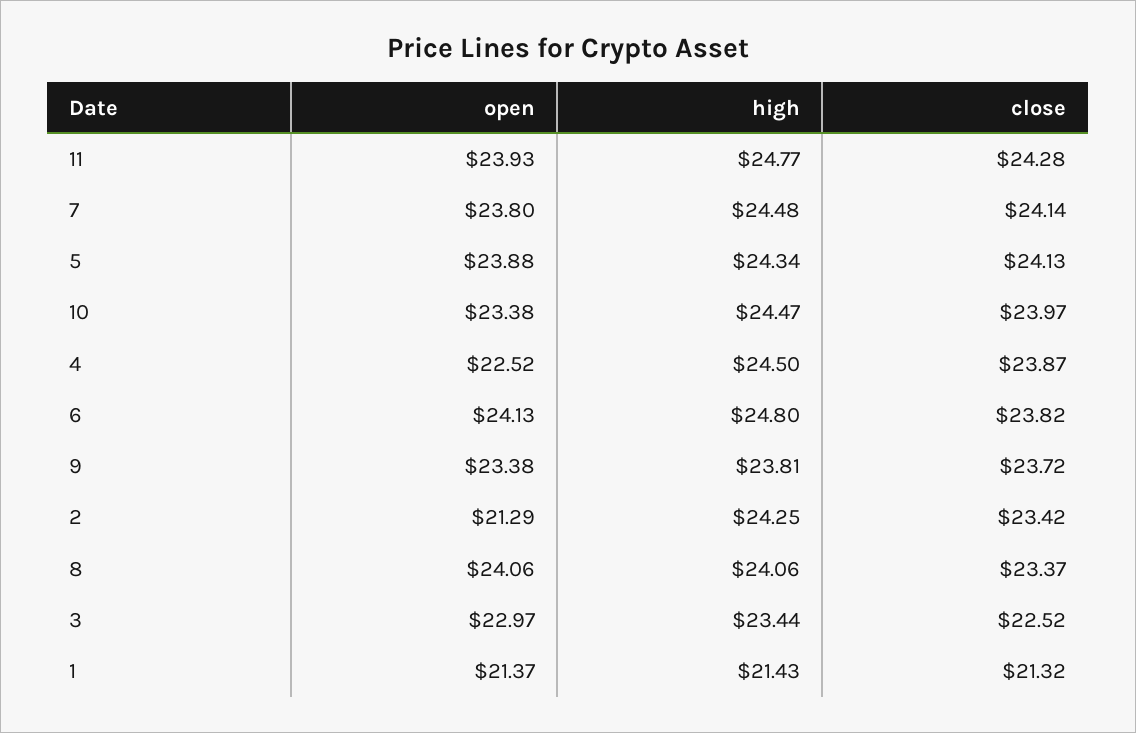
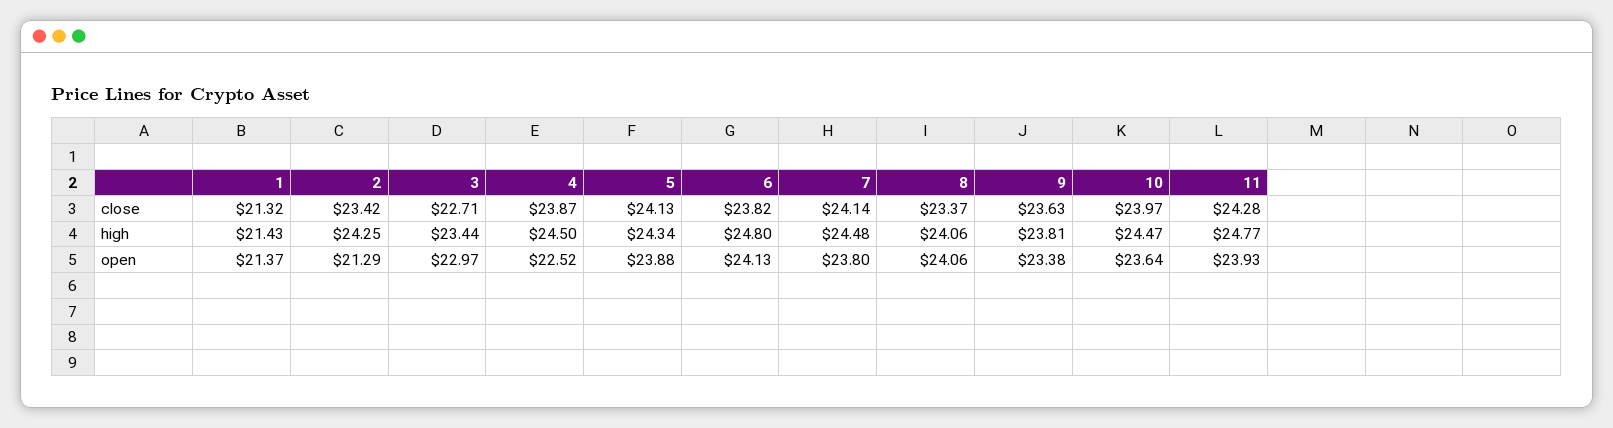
open, 10: 23.38 -> 23.64
close, 9: 23.72 -> 23.63
close, 3: 22.52 -> 22.71

